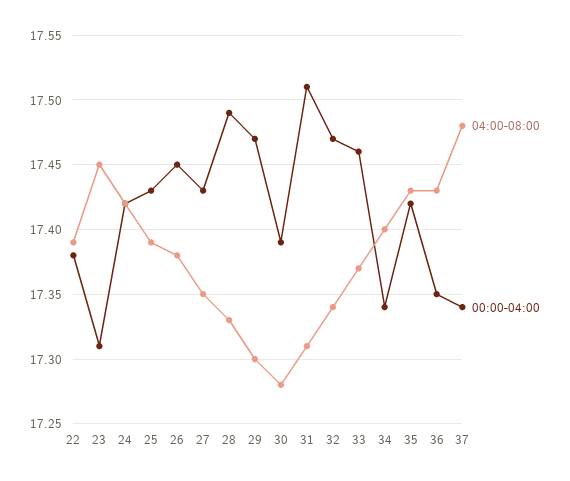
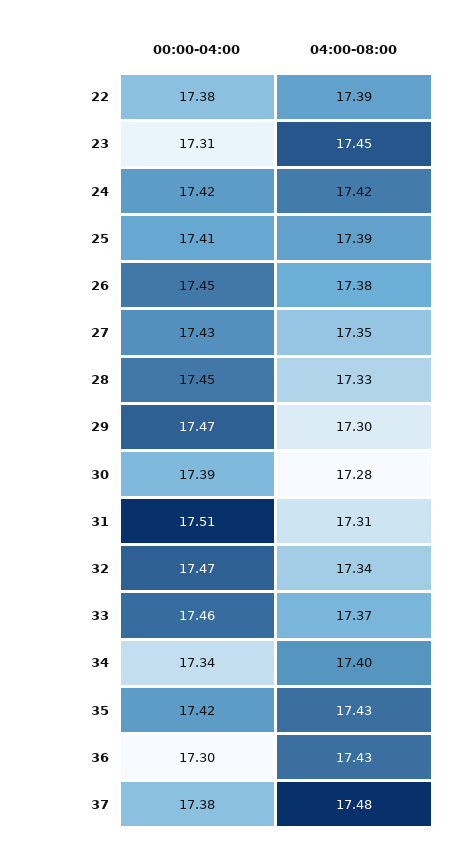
00:00-04:00, 25: 17.43 -> 17.41
00:00-04:00, 28: 17.49 -> 17.45
00:00-04:00, 36: 17.35 -> 17.3
00:00-04:00, 37: 17.34 -> 17.38

